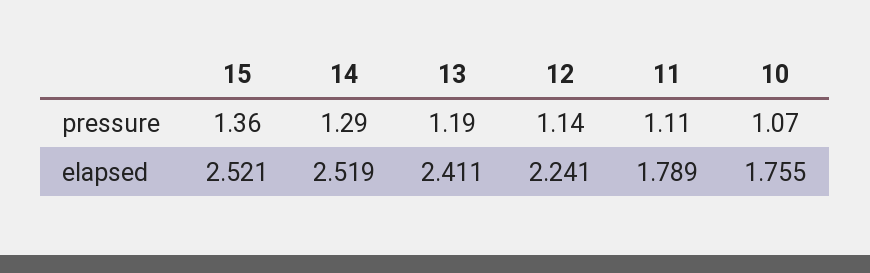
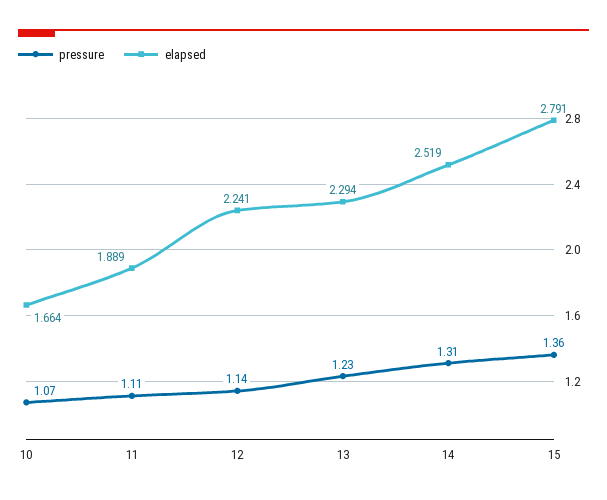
pressure, 14: 1.29 -> 1.31
pressure, 13: 1.19 -> 1.23
elapsed, 15: 2.521 -> 2.791
elapsed, 13: 2.411 -> 2.294
elapsed, 11: 1.789 -> 1.889
elapsed, 10: 1.755 -> 1.664

